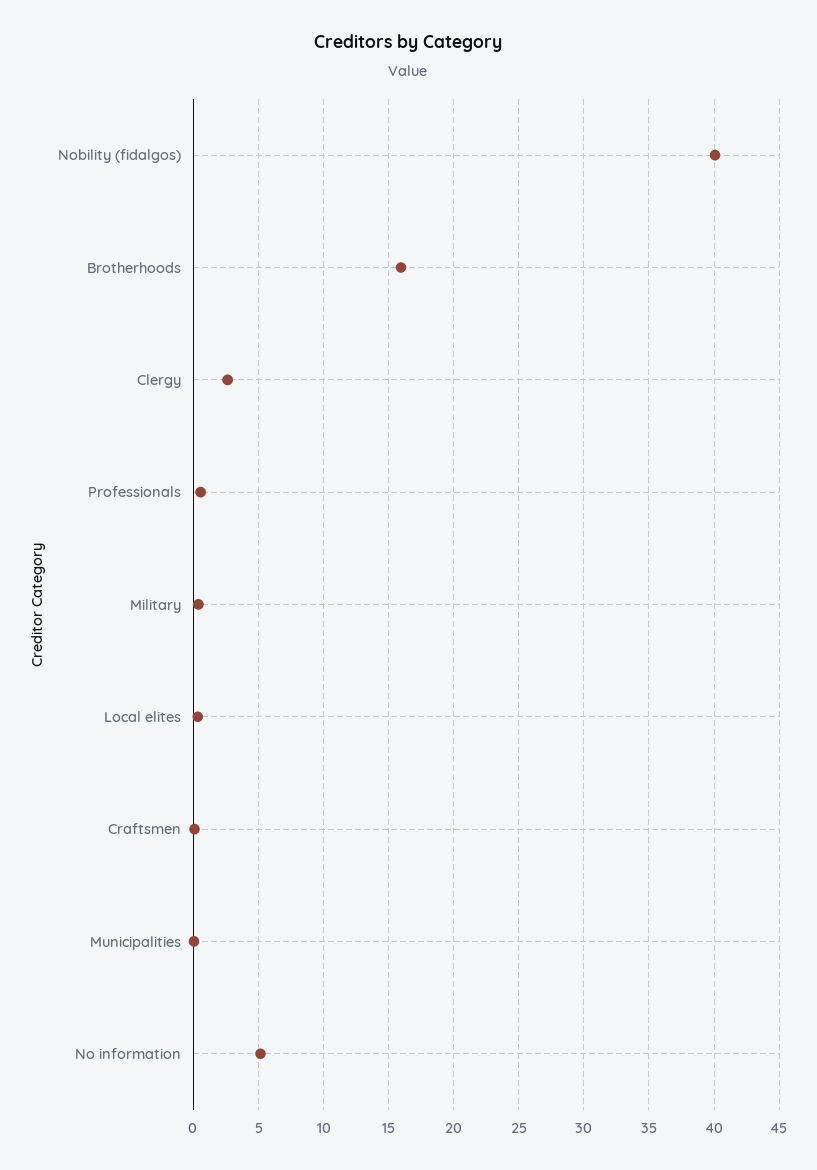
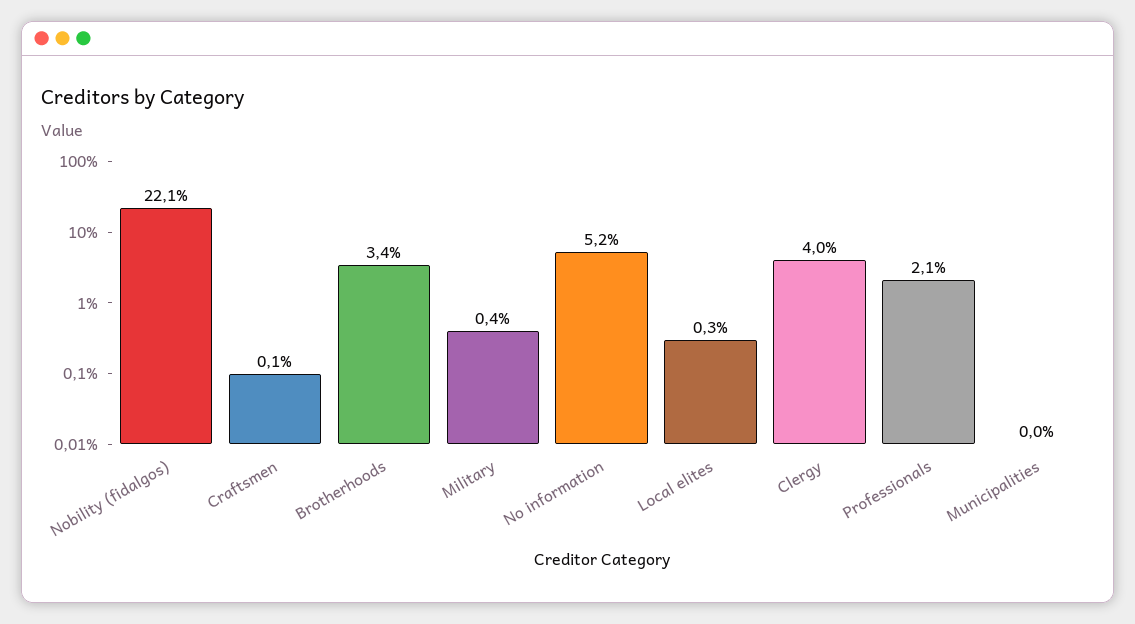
Nobility (fidalgos): 40 -> 22.1
Brotherhoods: 16 -> 3.4
Clergy: 2.5 -> 4
Professionals: 0.5 -> 2.1

